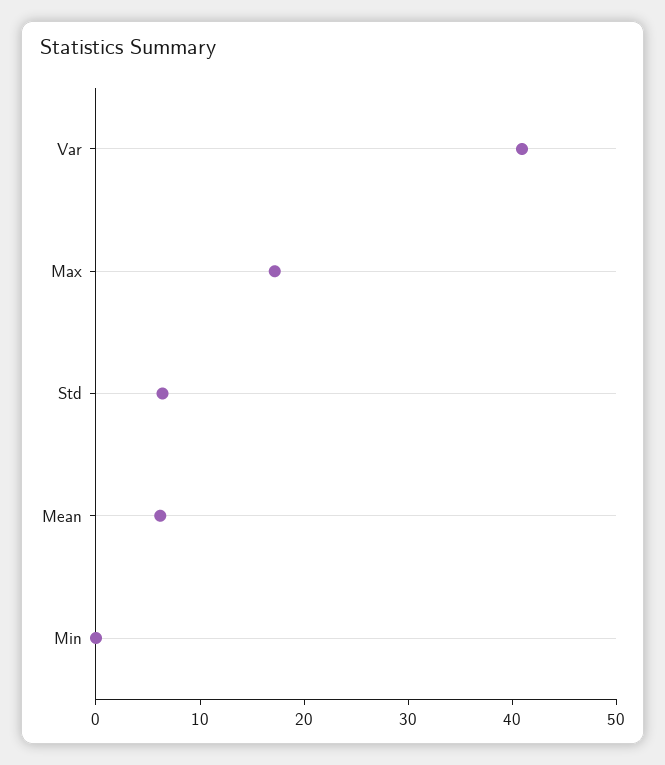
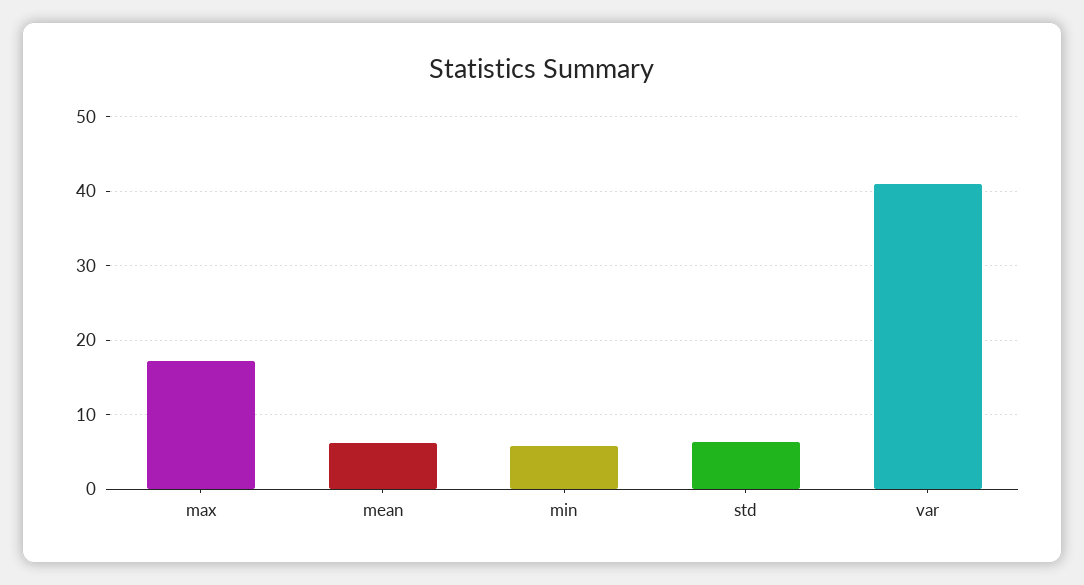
Min: 0 -> 6

